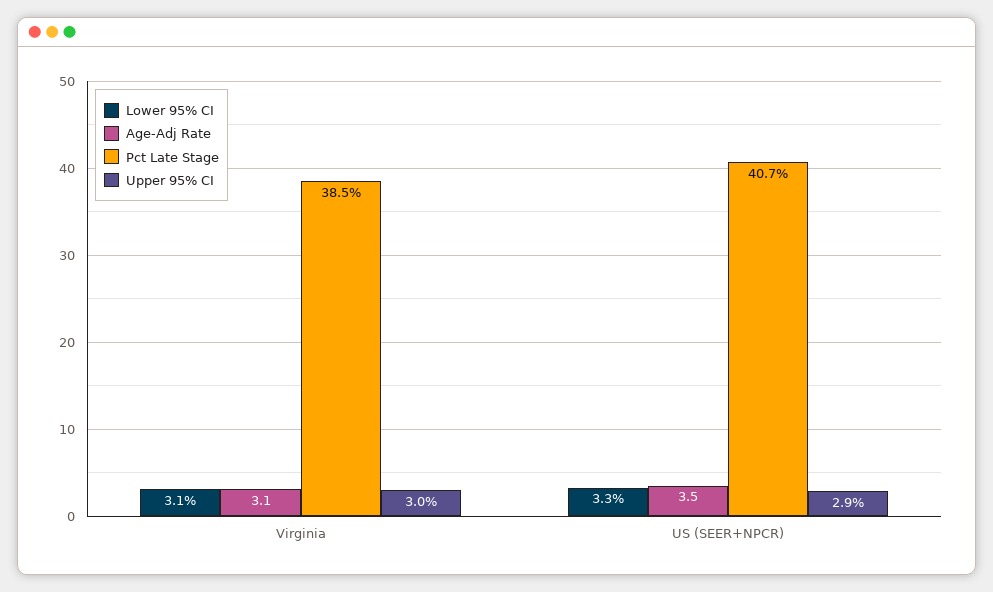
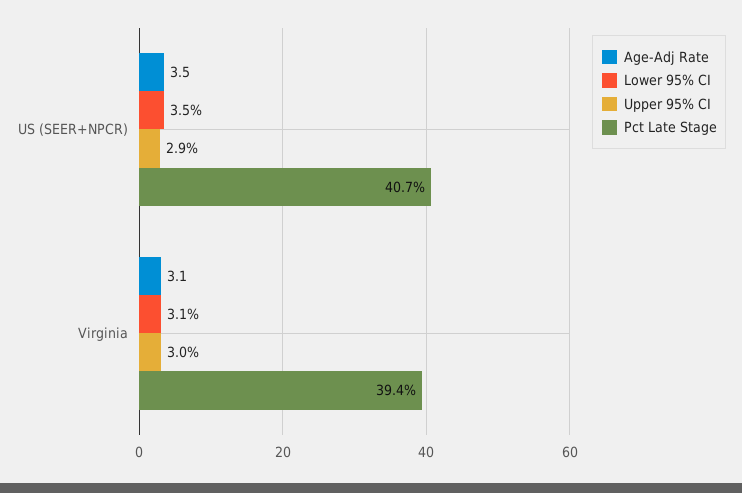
Pct Late Stage, Virginia: 38.5 -> 39.4
Lower 95% CI, US (SEER+NPCR): 3.3 -> 3.5

